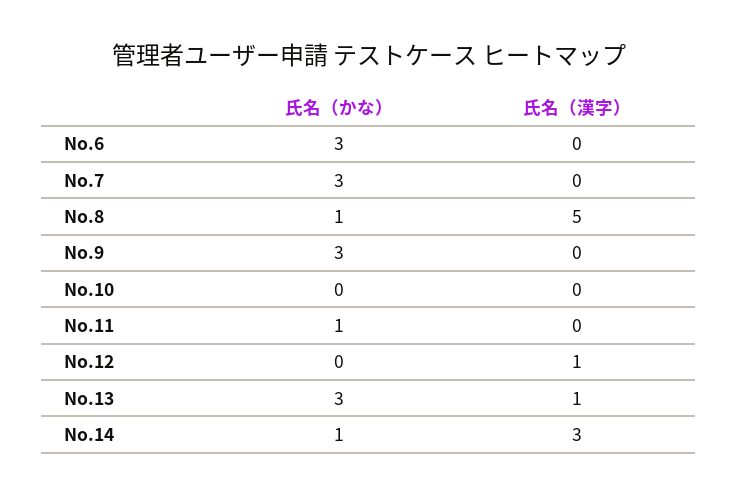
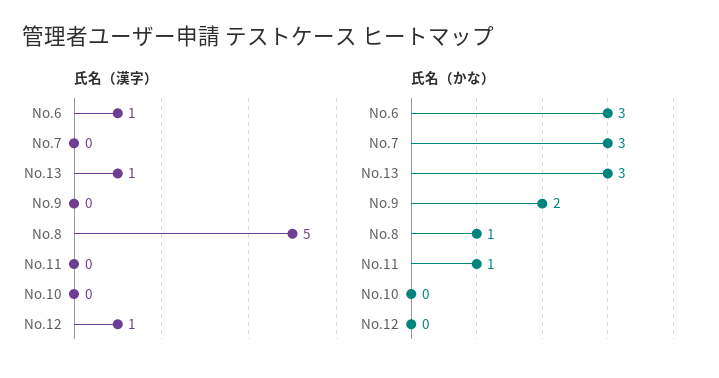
氏名（漢字）, No.6: 0 -> 1
氏名（かな）, No.9: 3 -> 2
氏名（かな）, No.14: 1 -> none
氏名（漢字）, No.14: 3 -> none

